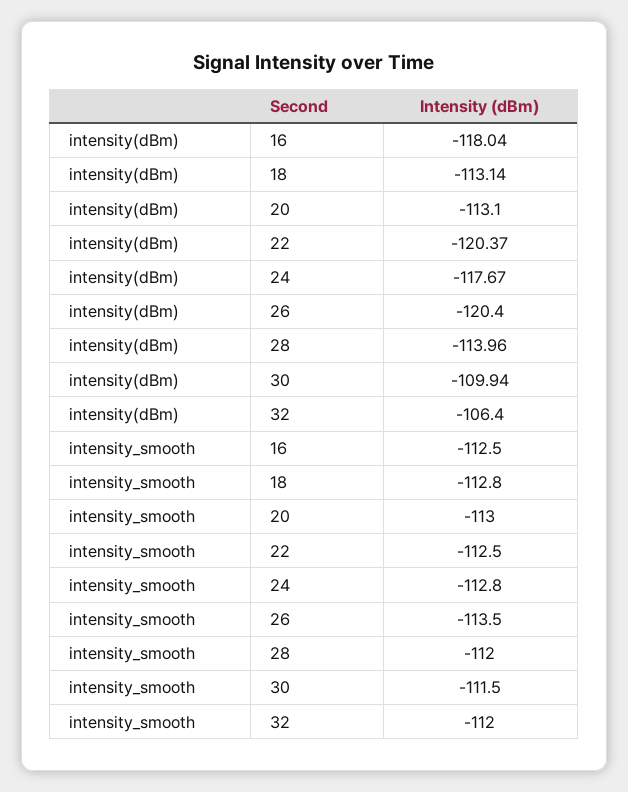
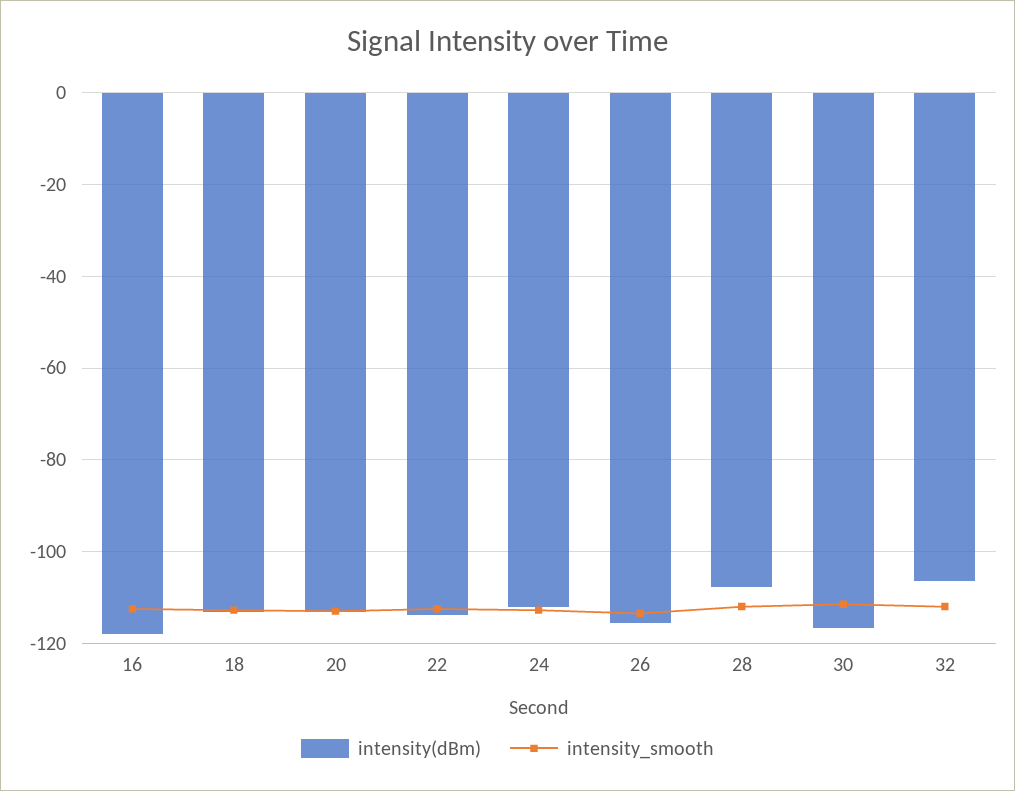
intensity(dBm), 22: -120.37 -> -114
intensity(dBm), 24: -117.67 -> -112
intensity(dBm), 26: -120.4 -> -116
intensity(dBm), 28: -113.96 -> -108
intensity(dBm), 30: -109.94 -> -116

